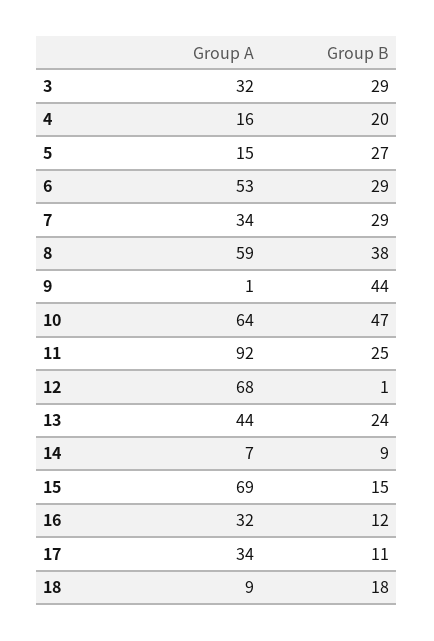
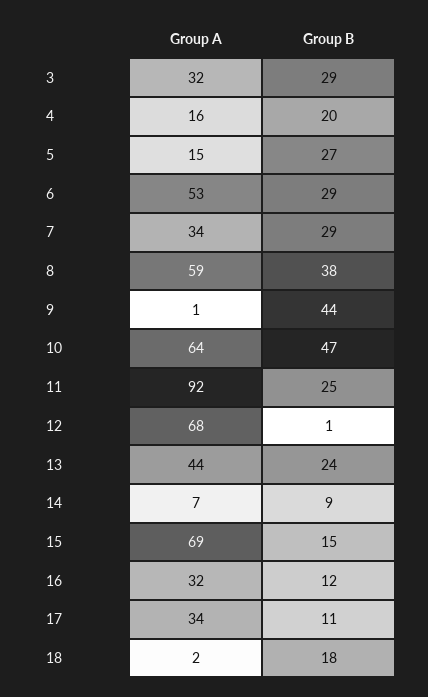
Group A, 18: 9 -> 2

